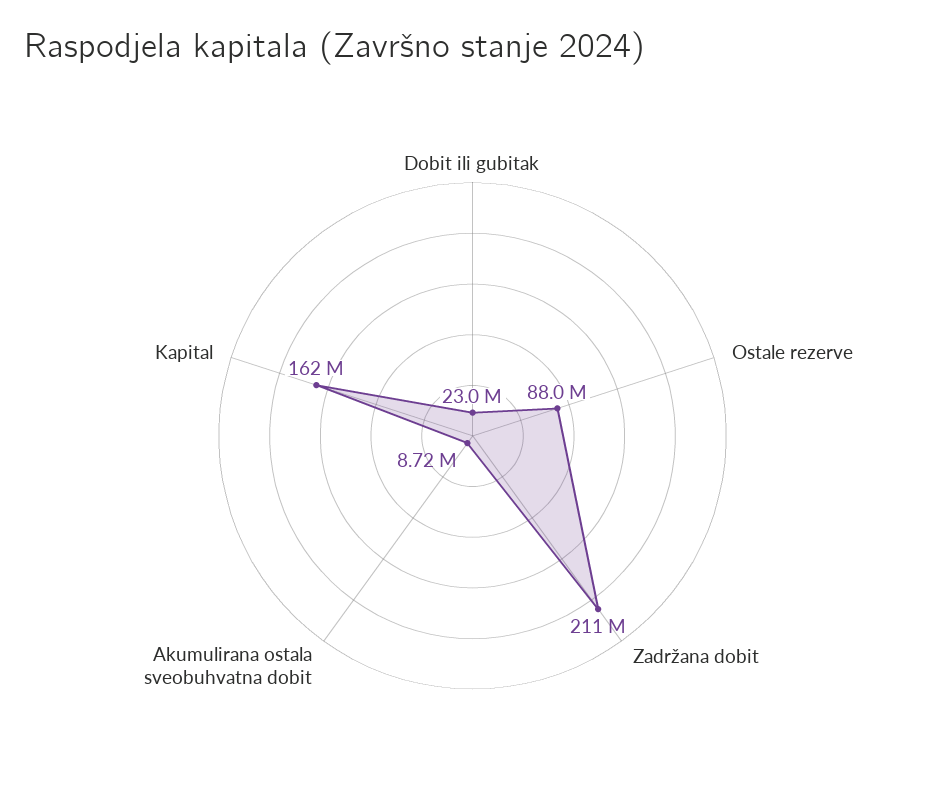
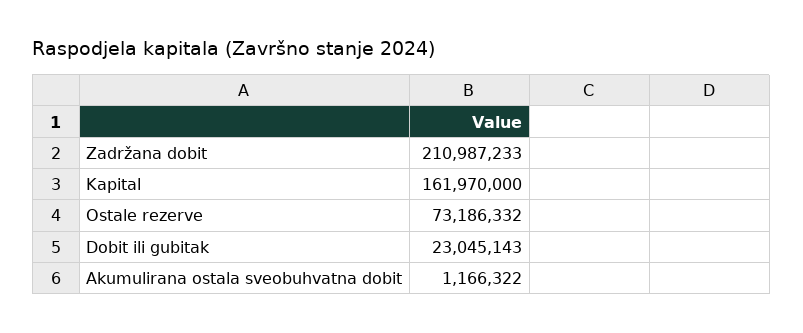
Ostale rezerve: 88000000 -> 73186332
Akumulirana ostala sveobuhvatna dobit: 8720000 -> 1166322

